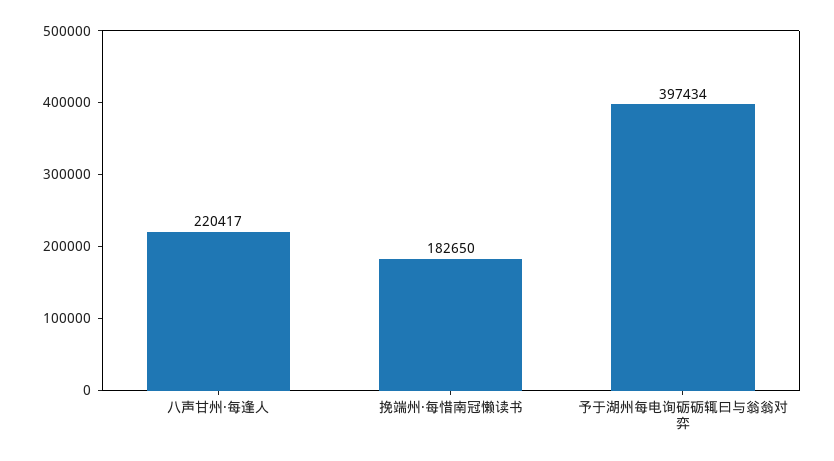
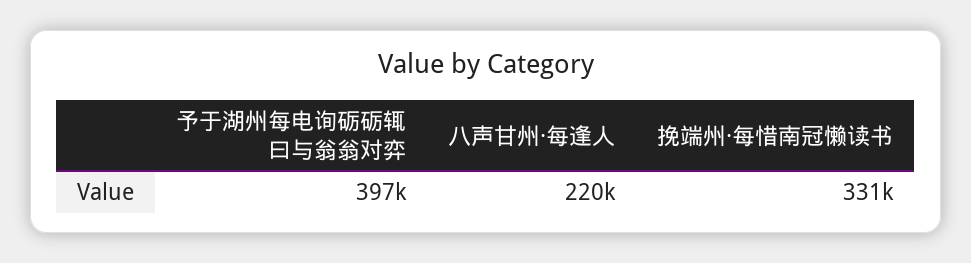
挽端州·每惜南冠懒读书: 182650 -> 331000

